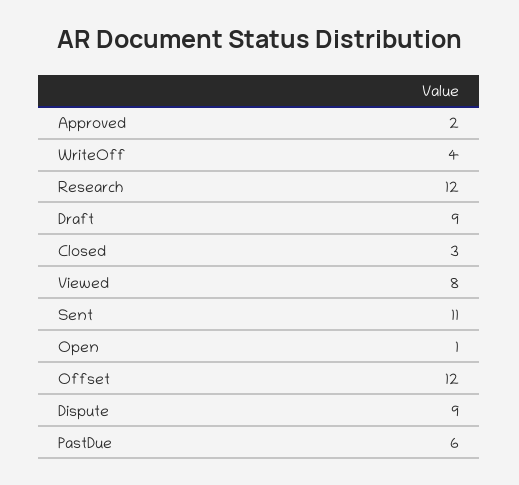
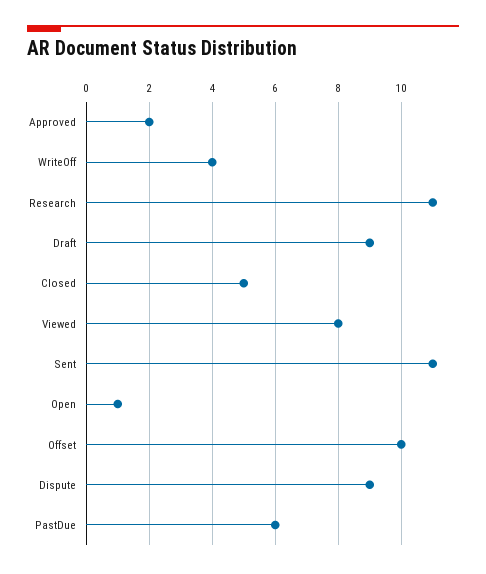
Research: 12 -> 11
Closed: 3 -> 5
Offset: 12 -> 10

